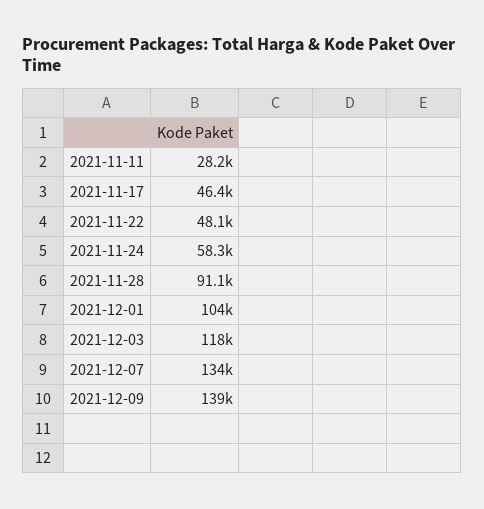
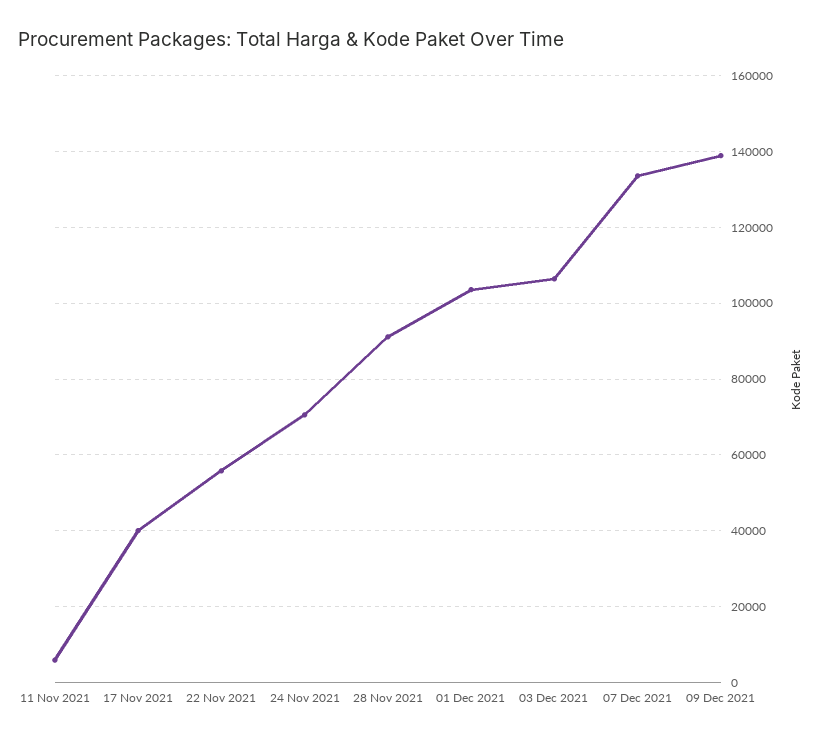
2021-11-11: 28200 -> 6000
2021-11-17: 46400 -> 40000
2021-11-22: 48100 -> 56000
2021-11-24: 58300 -> 70000
2021-12-03: 118000 -> 106000

